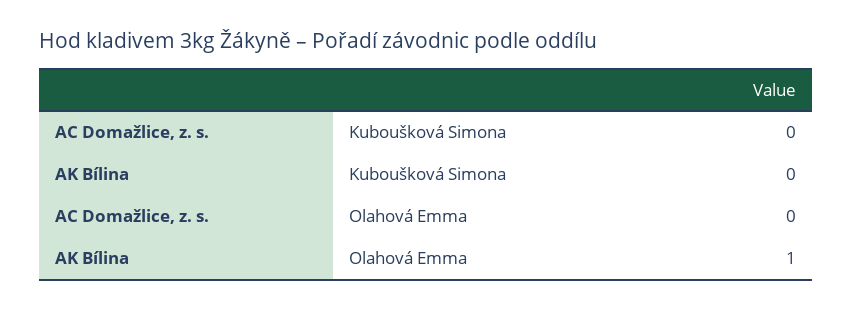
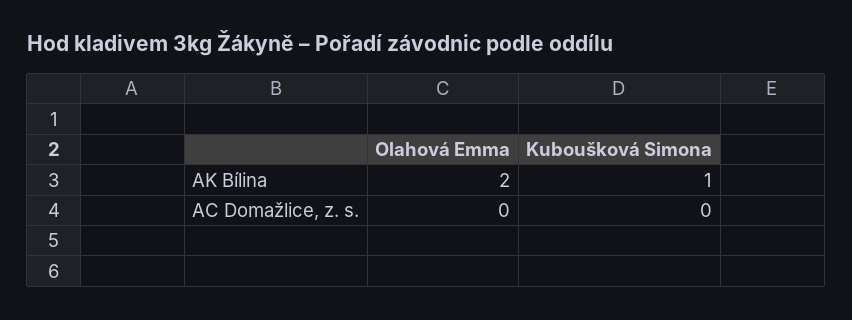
AK Bílina, Kuboušková Simona: 0 -> 1
AK Bílina, Olahová Emma: 1 -> 2

